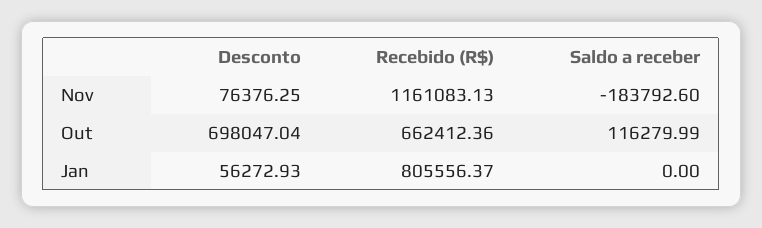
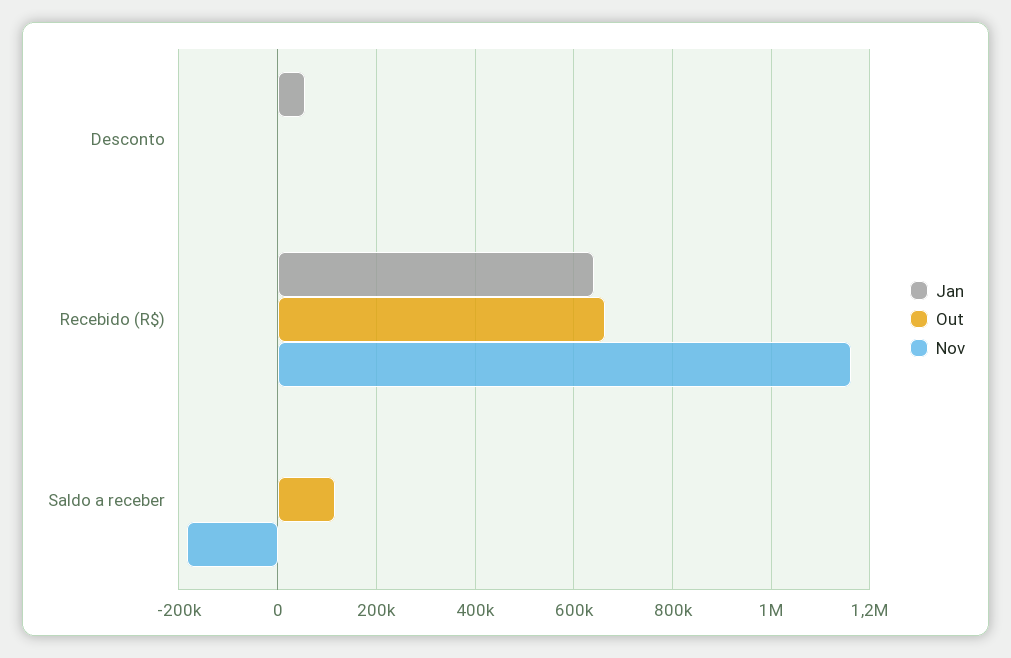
Nov, Desconto: 76376.25 -> 0
Out, Desconto: 698047.04 -> 0
Jan, Recebido (R$): 805556.37 -> 640000

